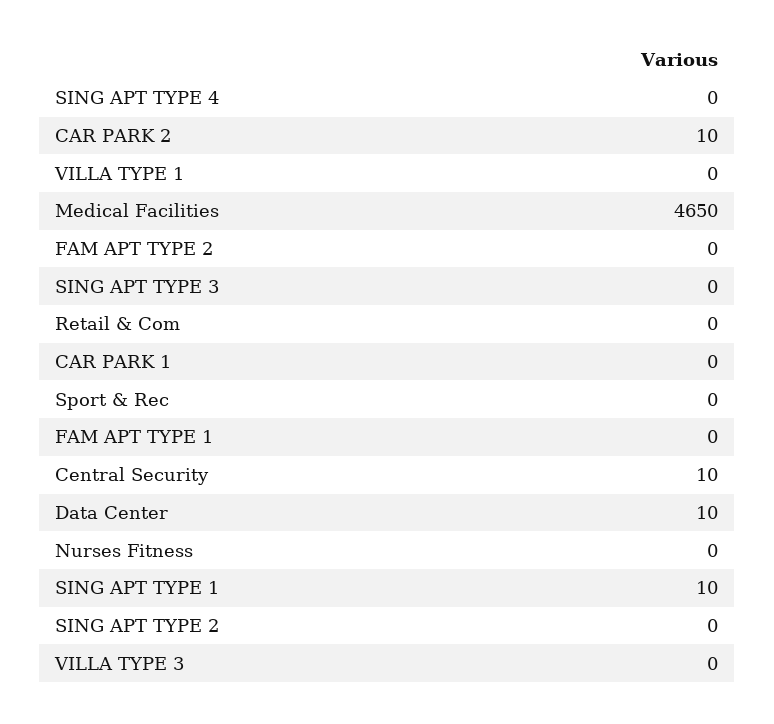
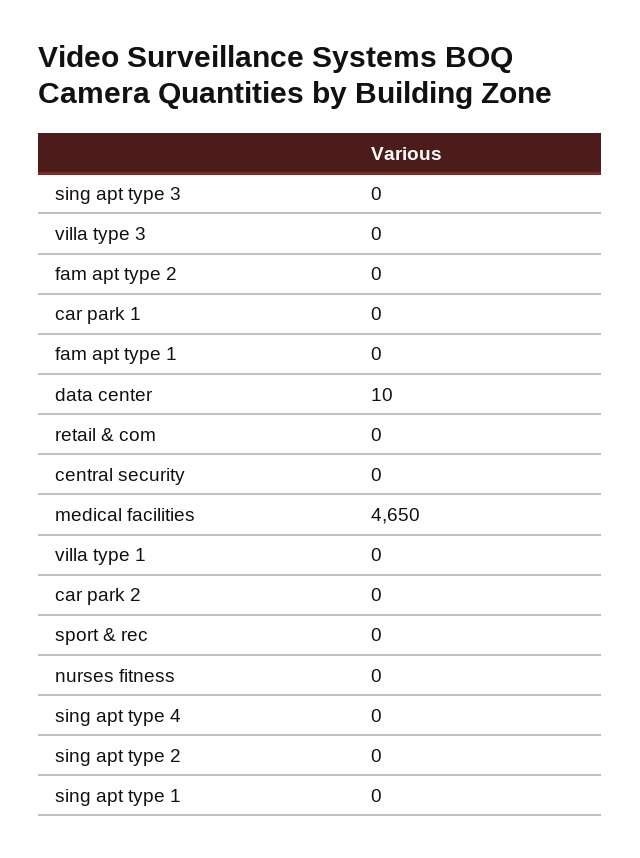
CAR PARK 2: 10 -> 0
Central Security: 10 -> 0
SING APT TYPE 1: 10 -> 0

